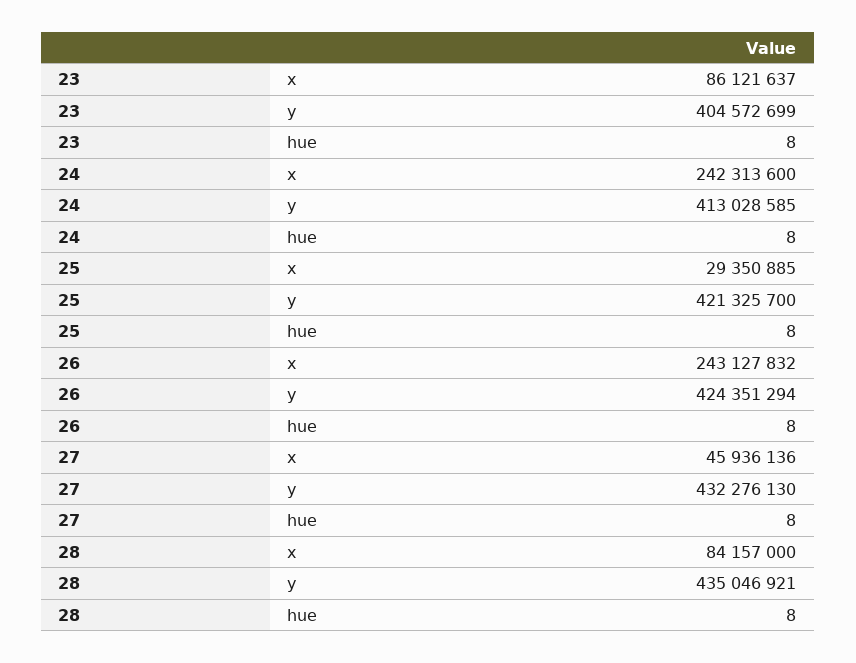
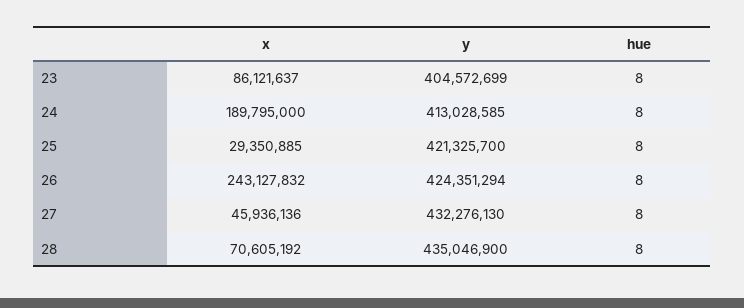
24, x: 242313600 -> 189795000
28, x: 84157000 -> 70605192
28, y: 435046921 -> 435046900

